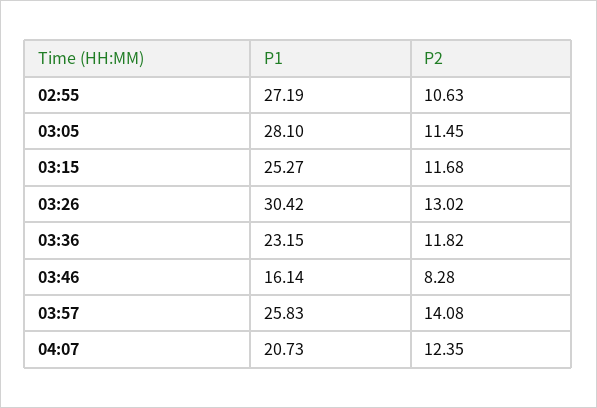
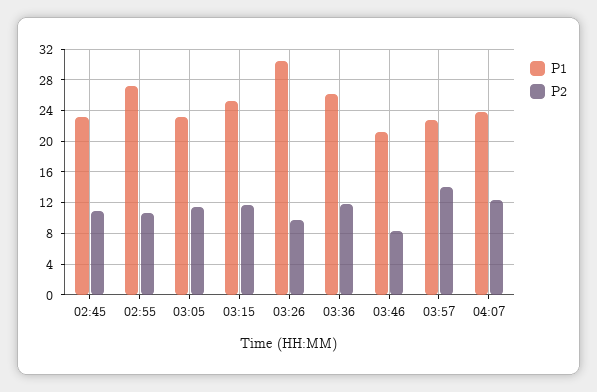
P1, 03:05: 28.1 -> 23
P2, 03:26: 13.02 -> 10
P1, 03:36: 23.15 -> 26
P1, 03:46: 16.14 -> 21
P1, 03:57: 25.83 -> 23
P1, 04:07: 20.73 -> 24
P1, 02:45: none -> 23
P2, 02:45: none -> 11

